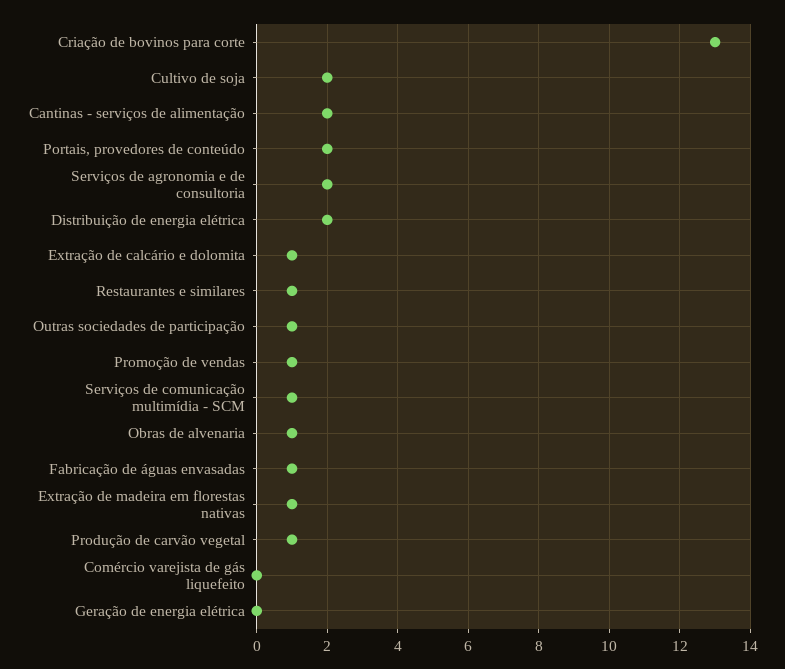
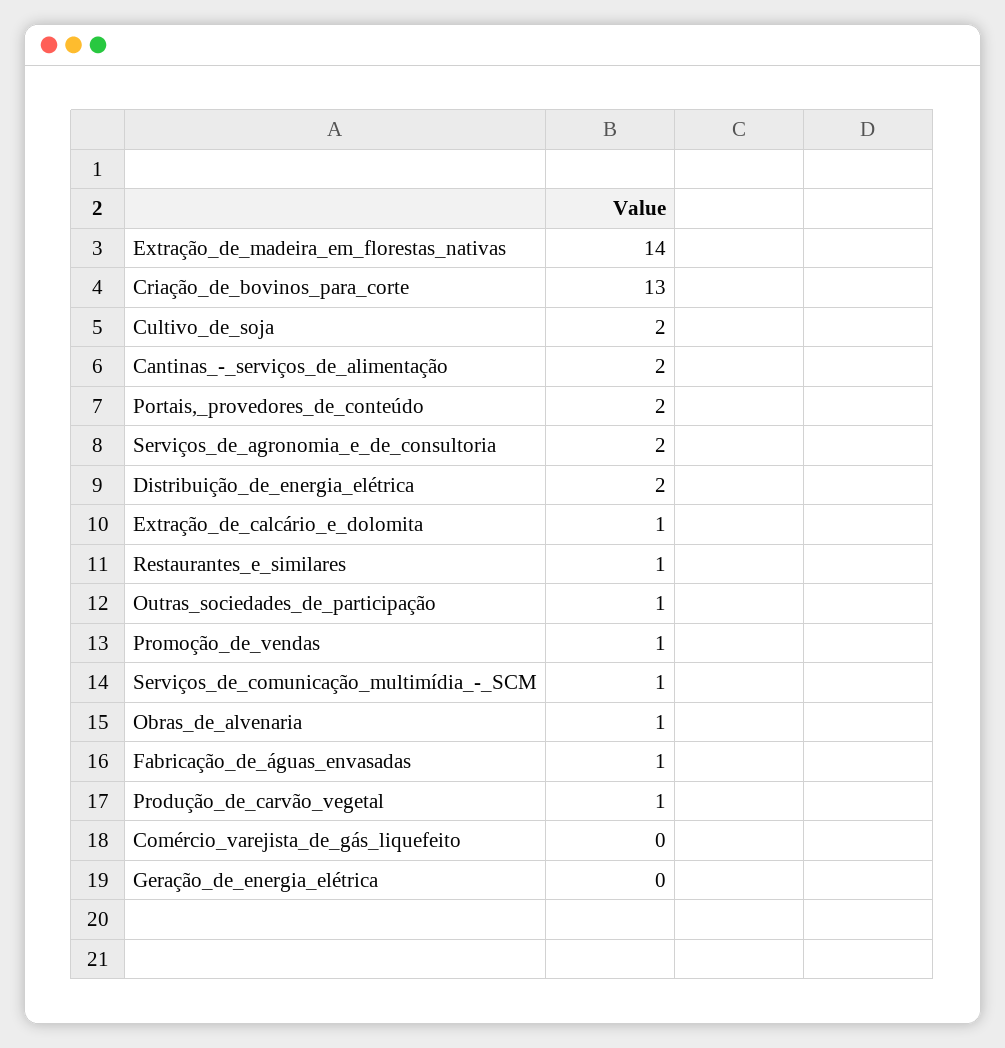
Extração de madeira em florestas nativas: 1 -> 14

